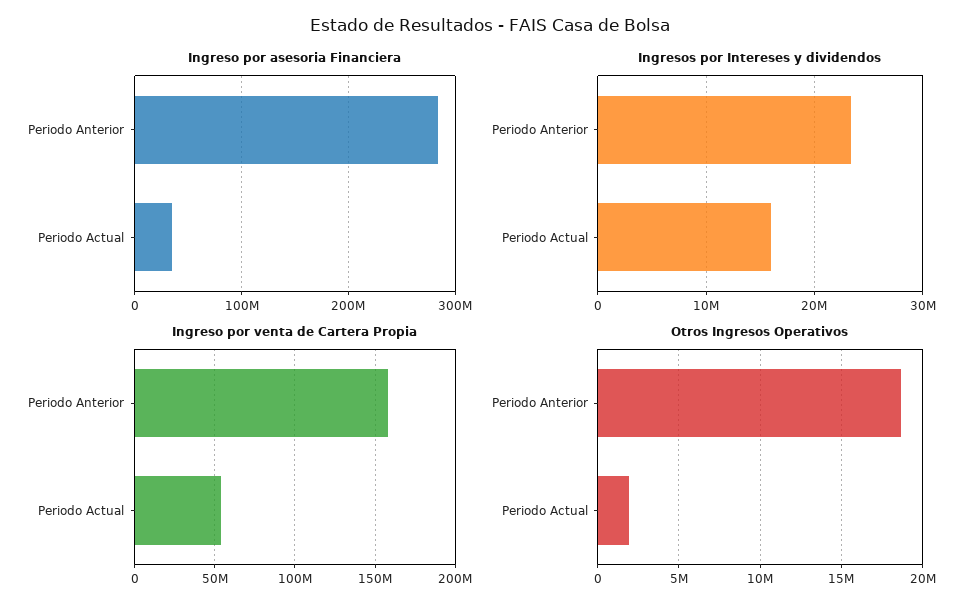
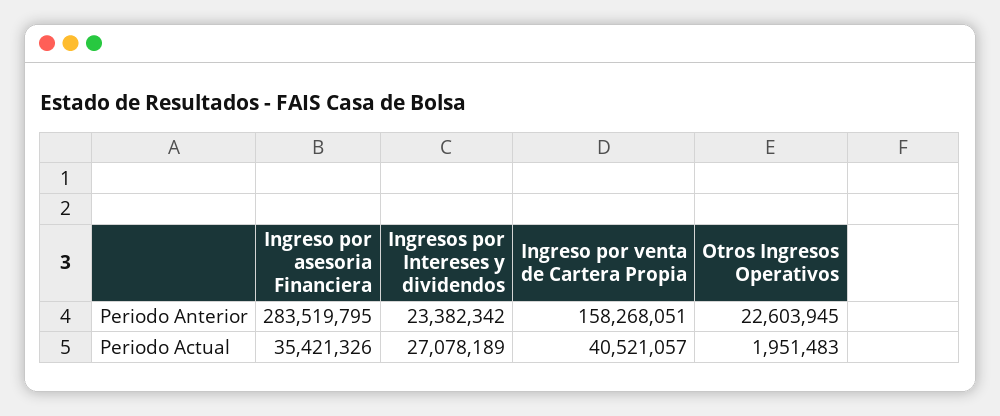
Ingresos por Intereses y dividendos, Periodo Actual: 16000000 -> 27078189
Ingreso por venta de Cartera Propia, Periodo Actual: 55000000 -> 40521057
Otros Ingresos Operativos, Periodo Anterior: 18500000 -> 22603945

